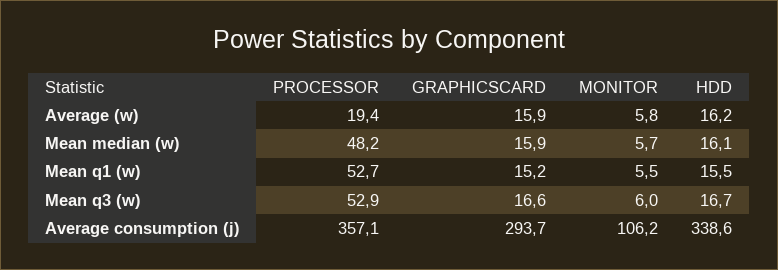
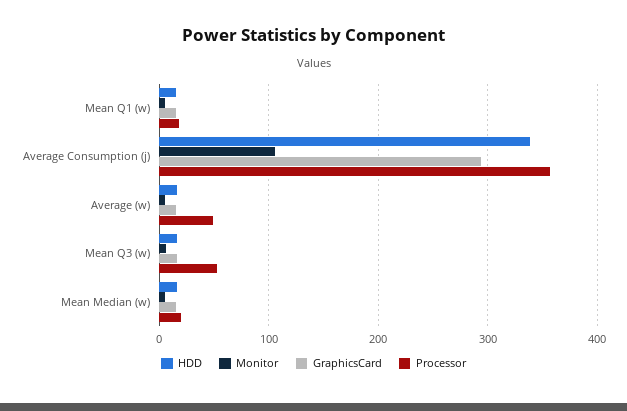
PROCESSOR, Average (w): 19.4 -> 50
PROCESSOR, Mean median (w): 48.2 -> 20
PROCESSOR, Mean q1 (w): 52.7 -> 20

